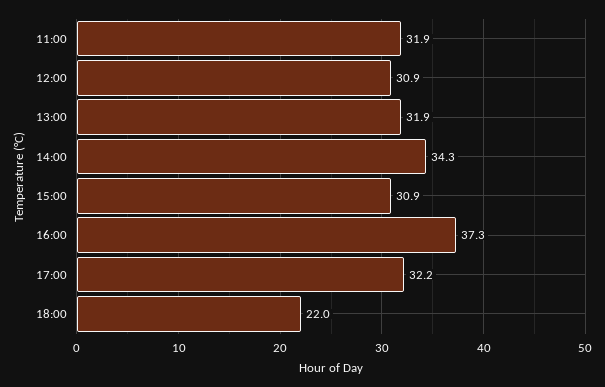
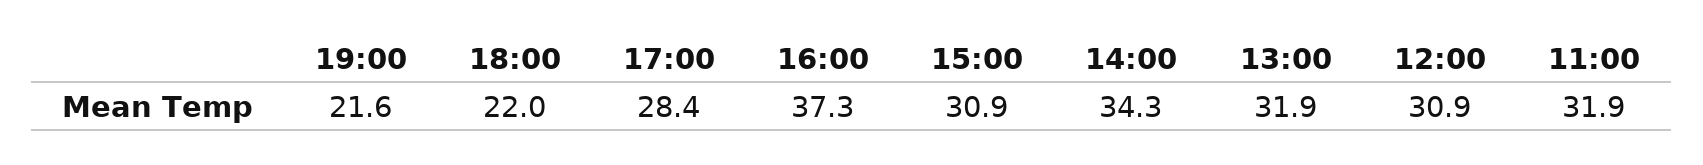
17:00: 32.2 -> 28.4
19:00: none -> 21.6

